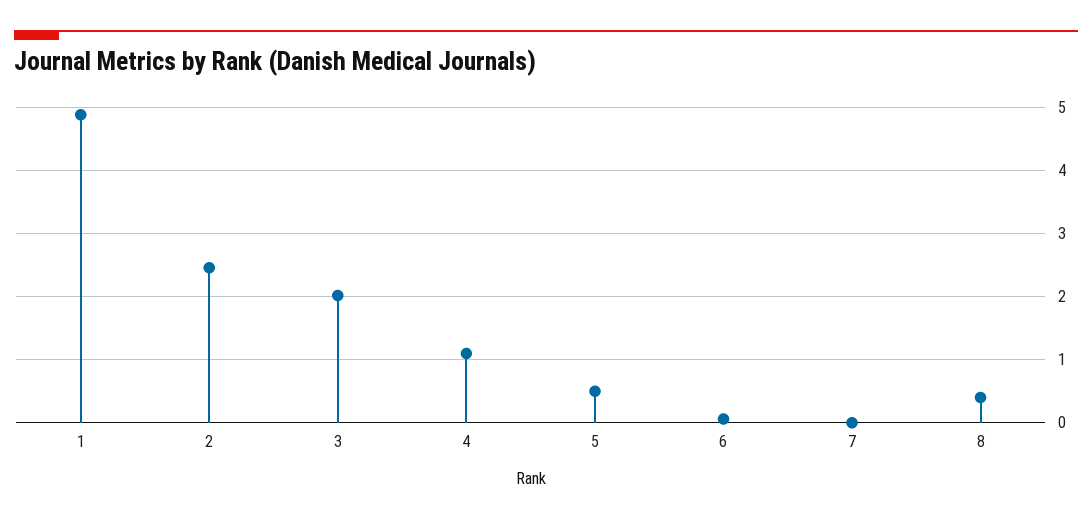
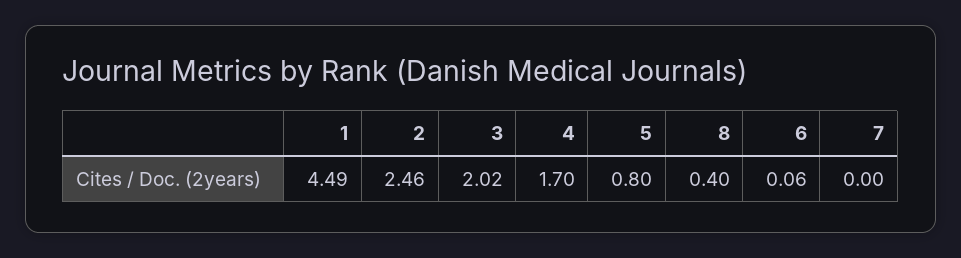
1: 4.9 -> 4.49
4: 1.1 -> 1.7
5: 0.5 -> 0.8

